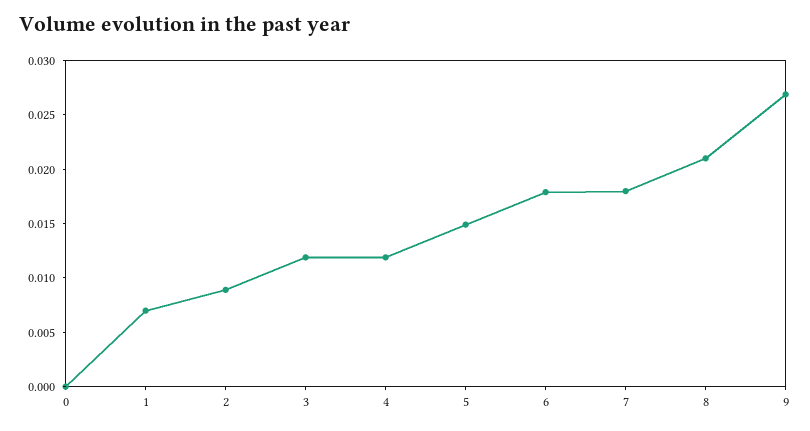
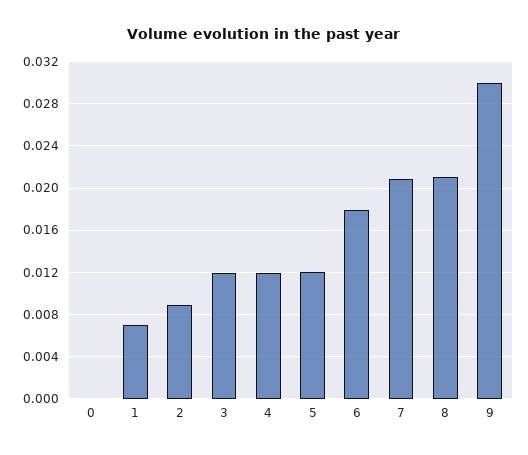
5: 0.015 -> 0.012
7: 0.018 -> 0.021
9: 0.027 -> 0.03

